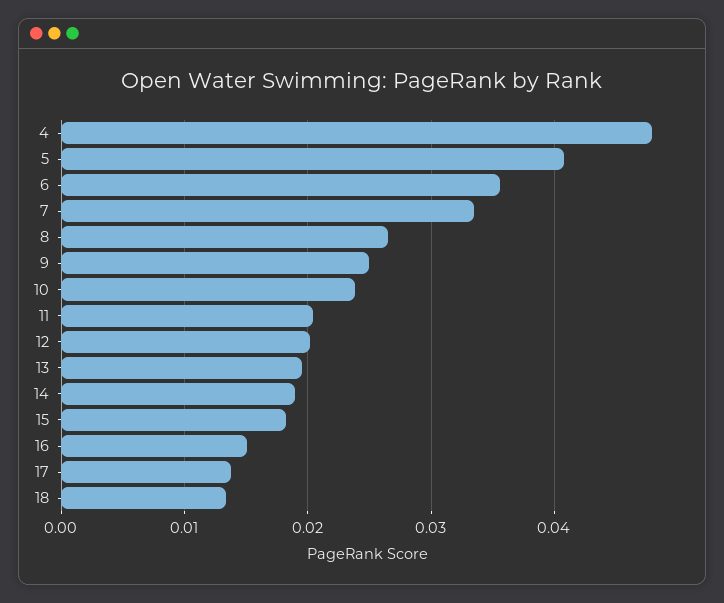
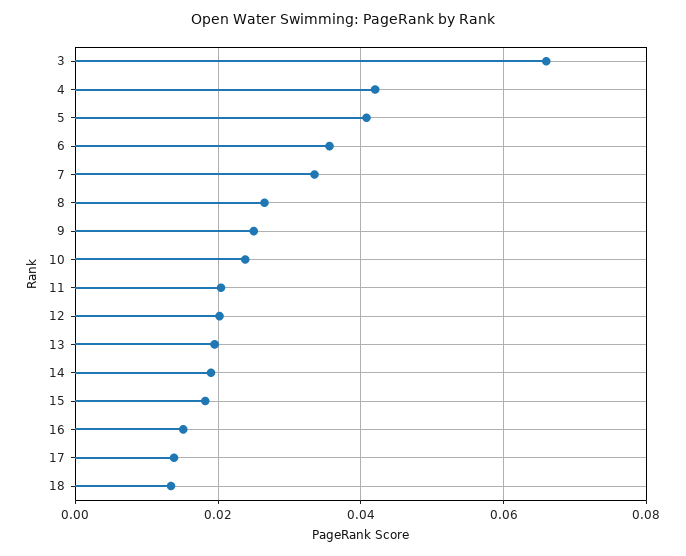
4: 0.048 -> 0.042
3: none -> 0.066

